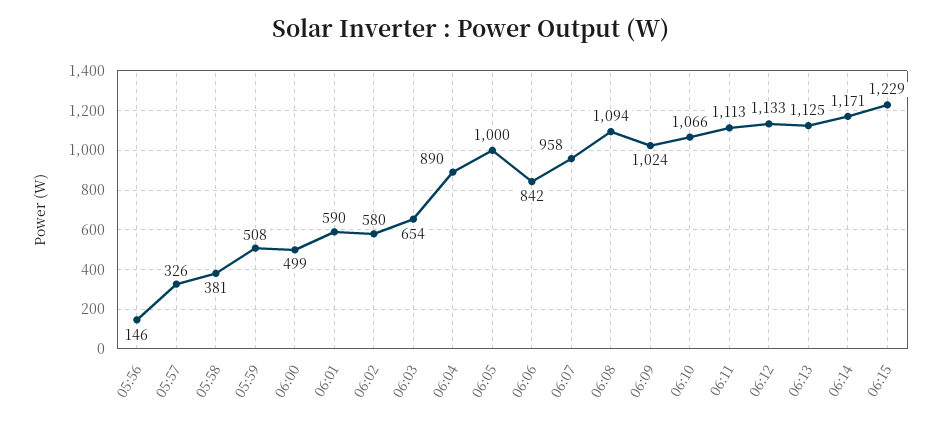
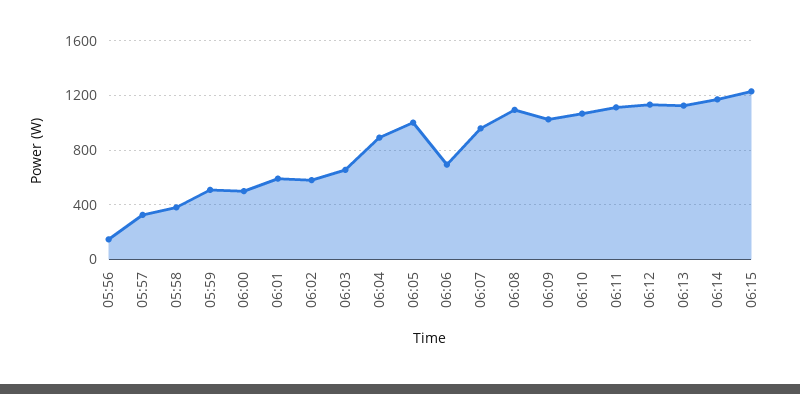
06:06: 842 -> 700

